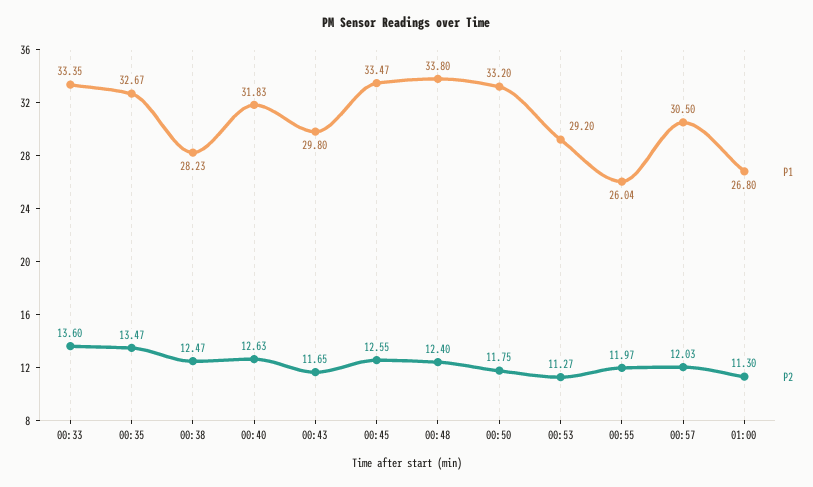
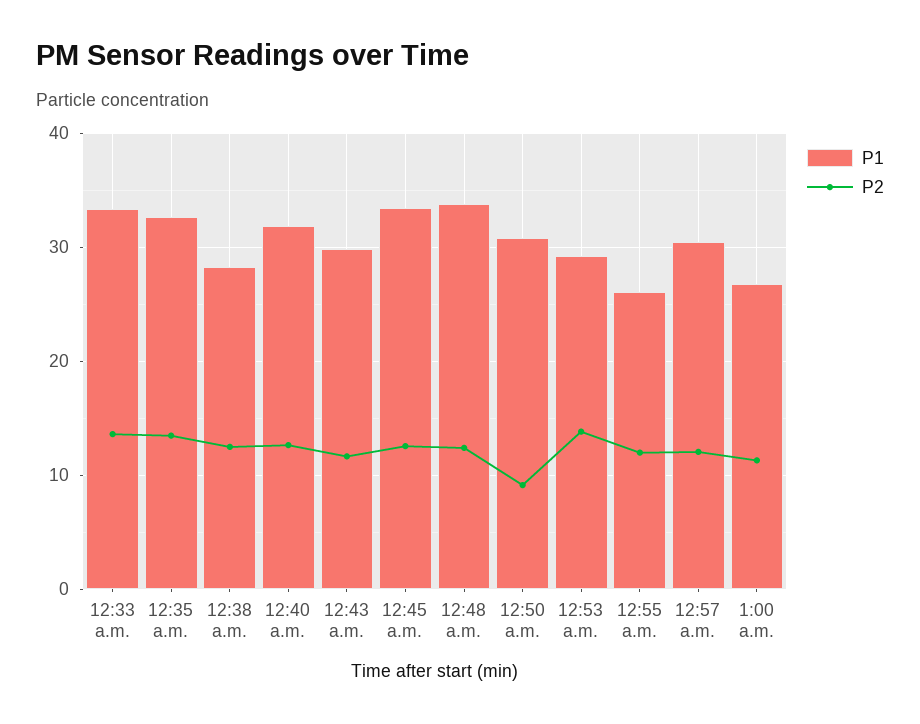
P1, 00:50: 33.2 -> 31
P2, 00:50: 11.75 -> 9
P2, 00:53: 11.27 -> 14

